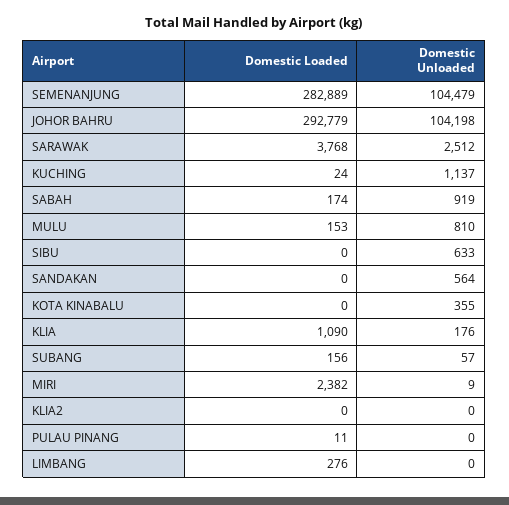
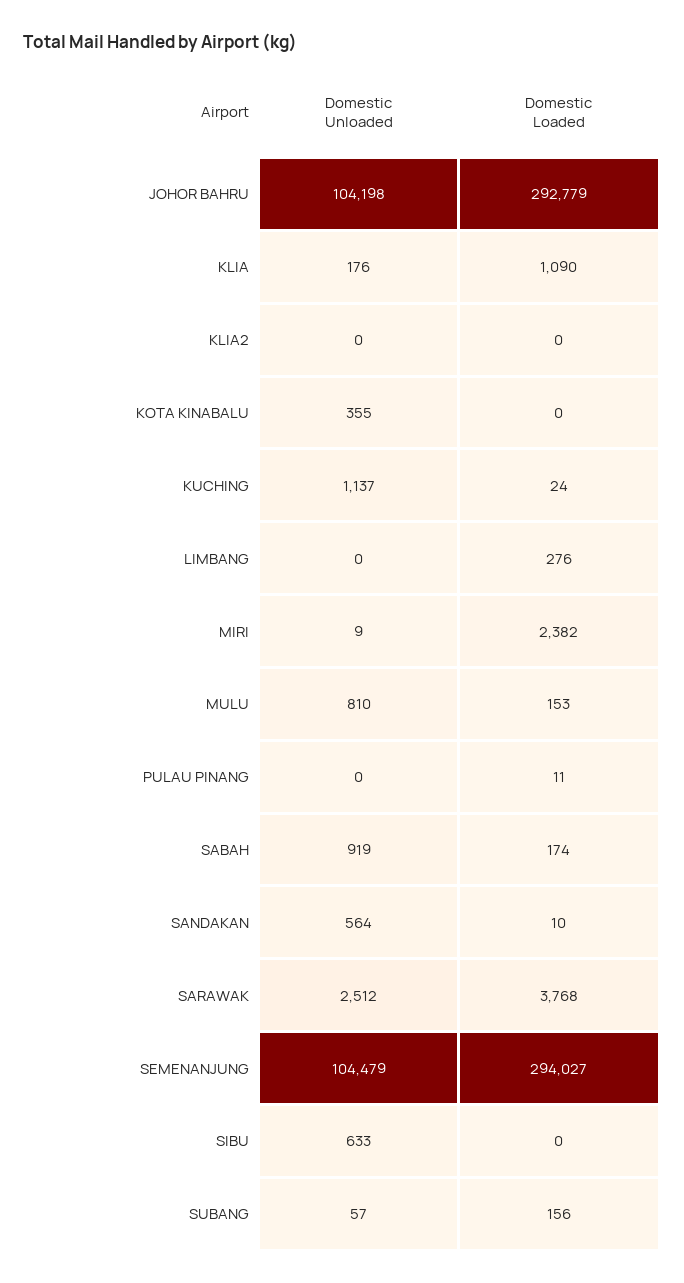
Domestic Loaded, SEMENANJUNG: 282889 -> 294027
Domestic Loaded, SANDAKAN: 0 -> 10

